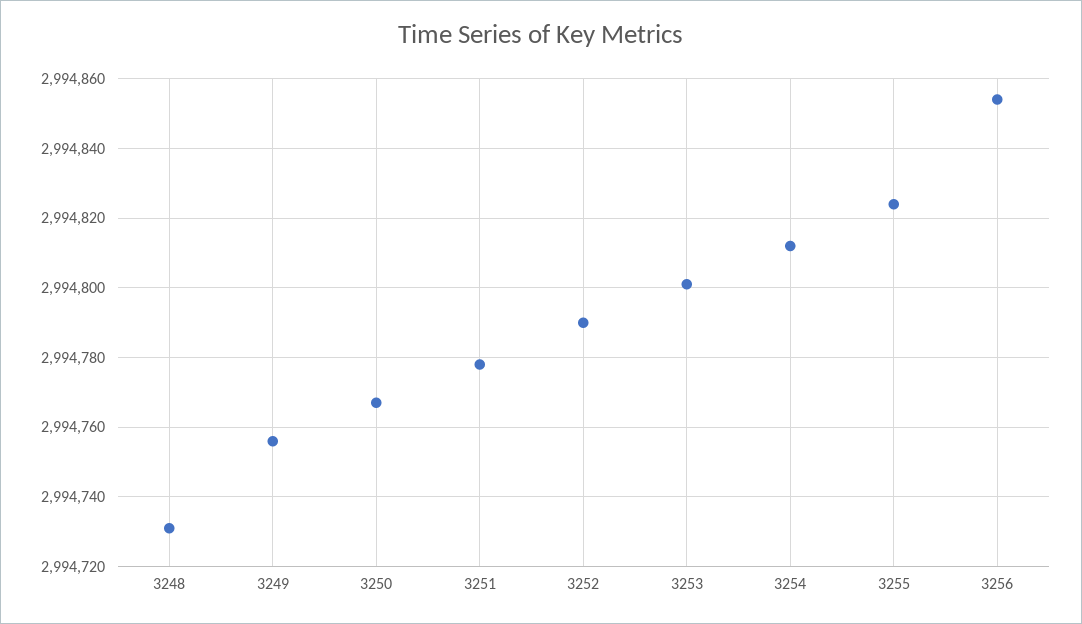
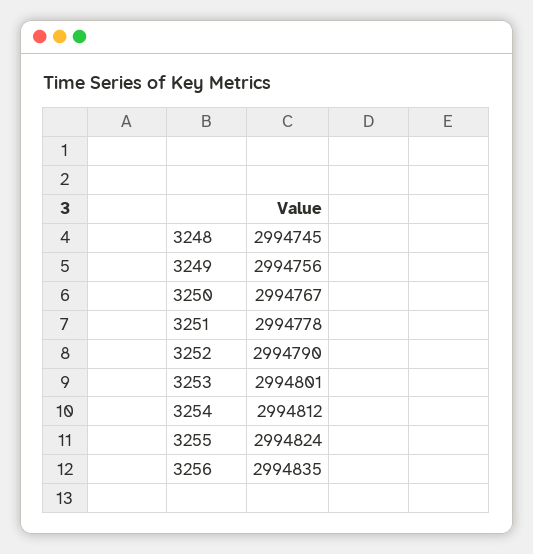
3248: 2994730 -> 2994745
3256: 2994855 -> 2994835

